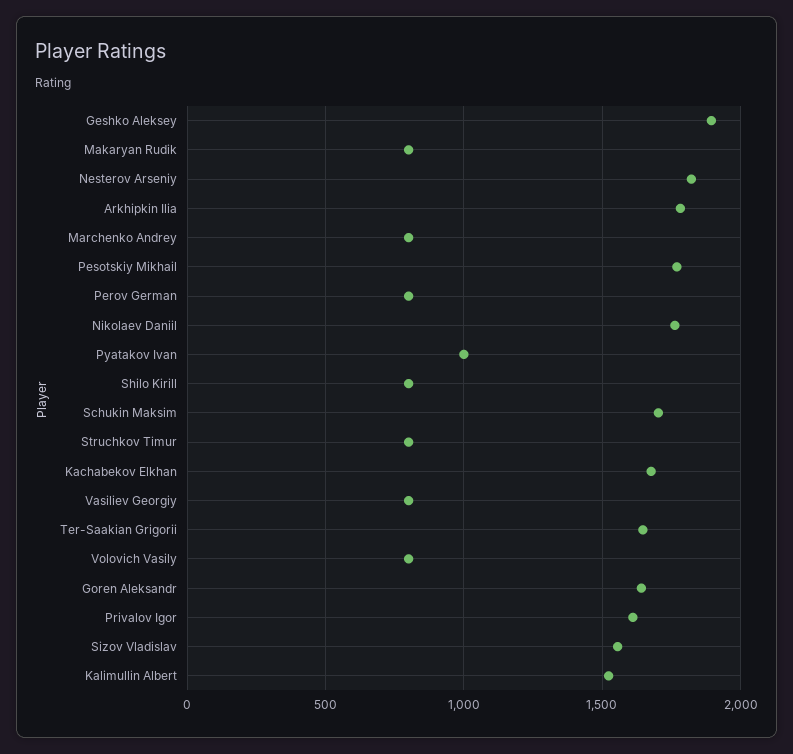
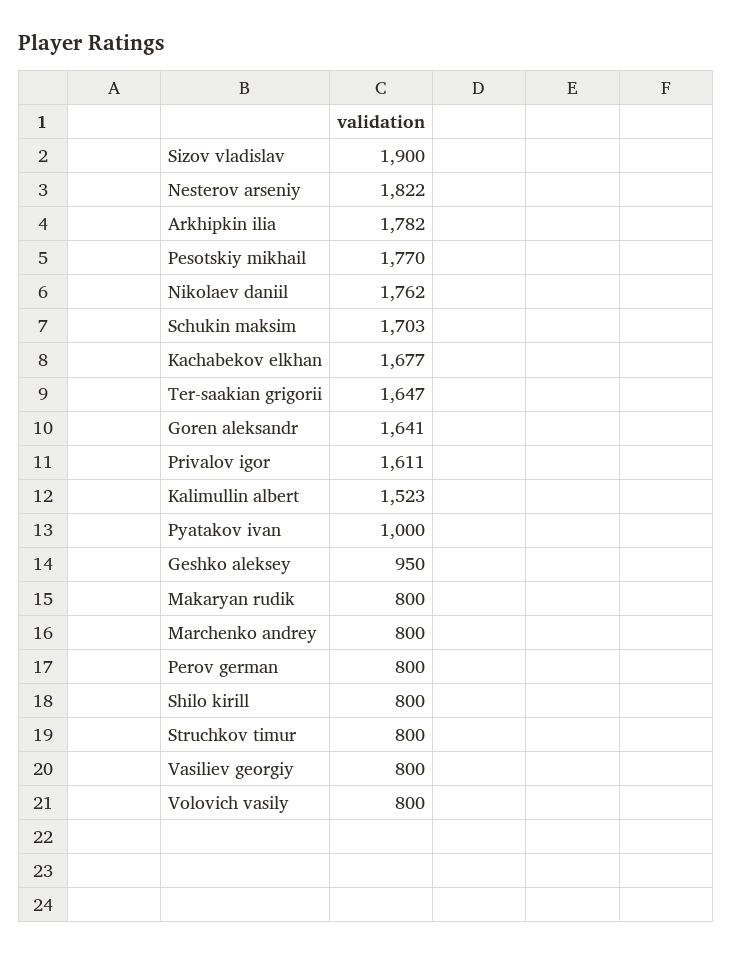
Geshko Aleksey: 1900 -> 950
Sizov Vladislav: 1550 -> 1900

